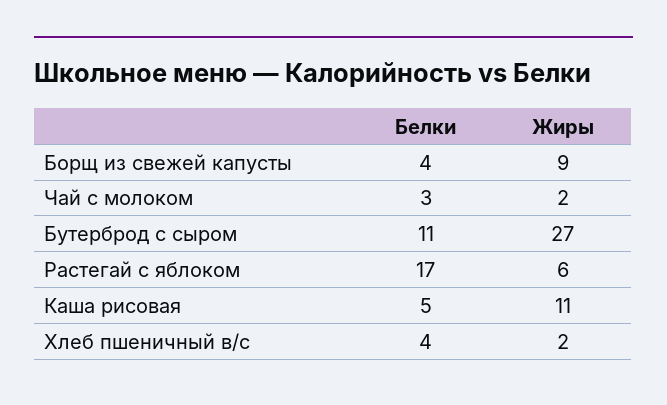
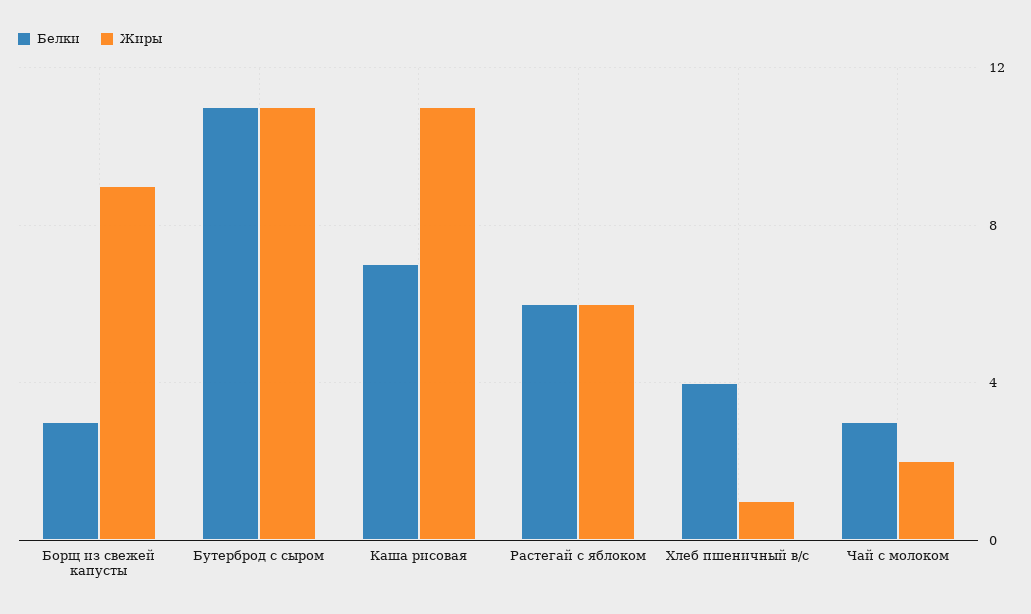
Белки, Борщ из свежей капусты: 4 -> 3
Жиры, Бутерброд с сыром: 27 -> 11
Белки, Растегай с яблоком: 17 -> 6
Белки, Каша рисовая: 5 -> 7
Жиры, Хлеб пшеничный в/с: 2 -> 1

